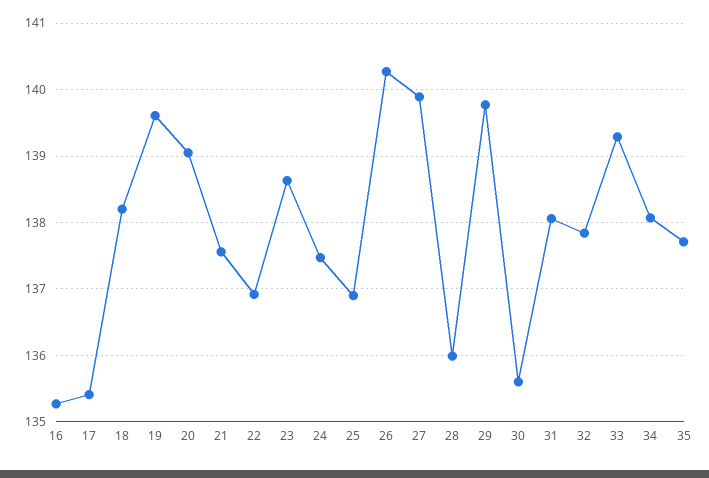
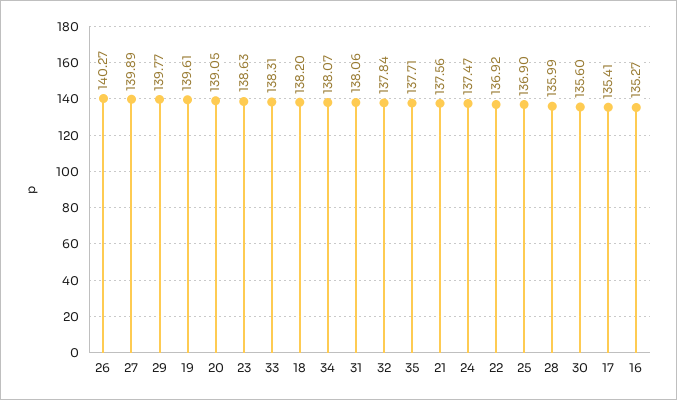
33: 139.3 -> 138.31

